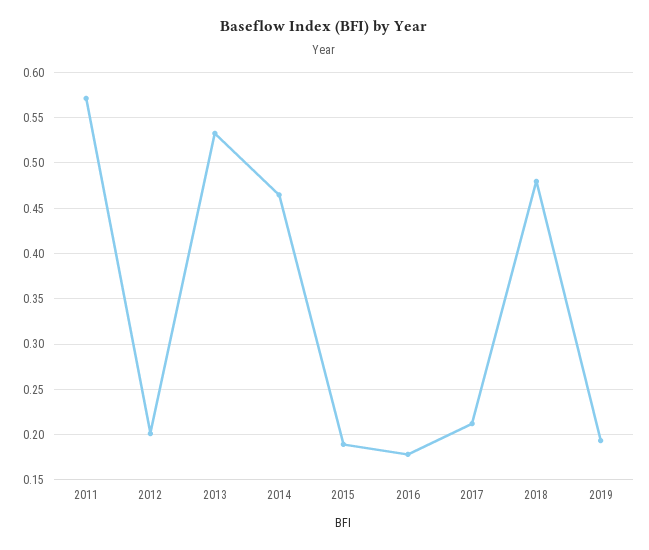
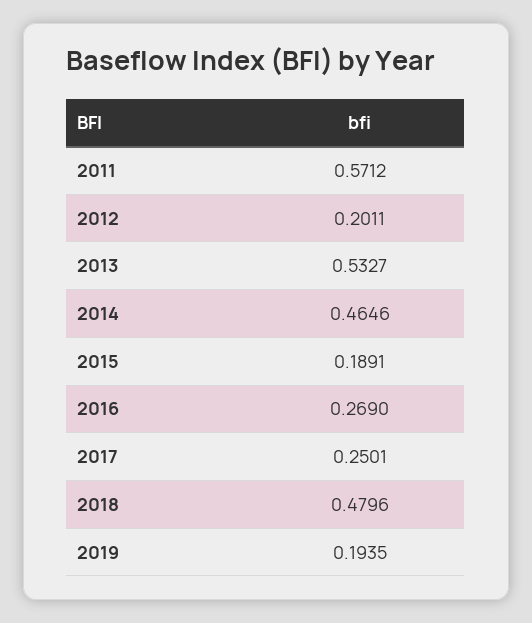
2016: 0.18 -> 0.269
2017: 0.21 -> 0.2501

